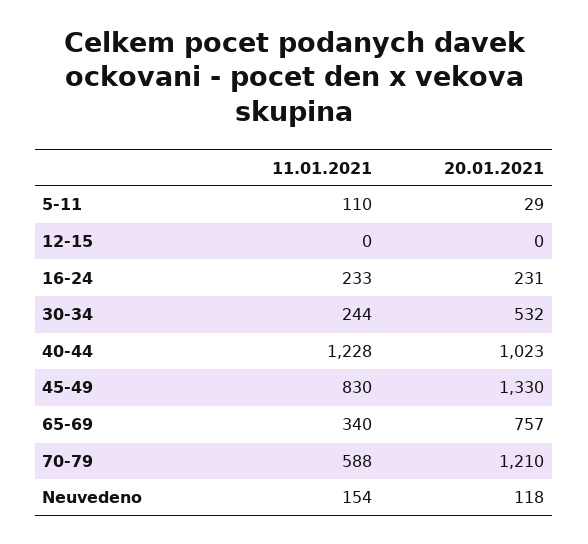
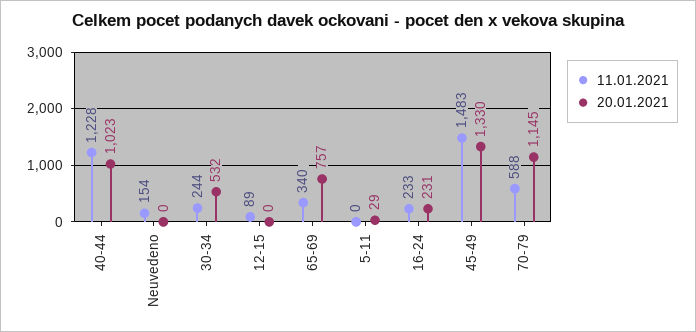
11.01.2021, 5-11: 110 -> 0
11.01.2021, 12-15: 0 -> 89
11.01.2021, 45-49: 830 -> 1483
20.01.2021, 70-79: 1210 -> 1145
20.01.2021, Neuvedeno: 118 -> 0

